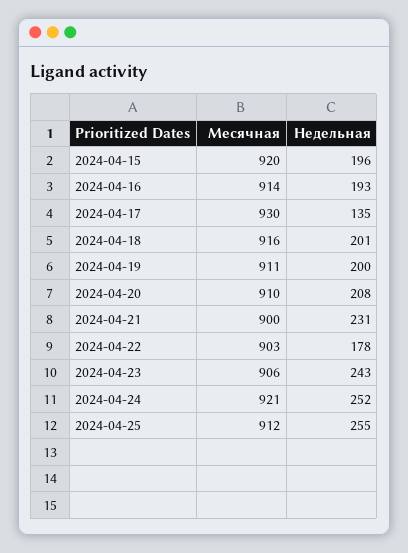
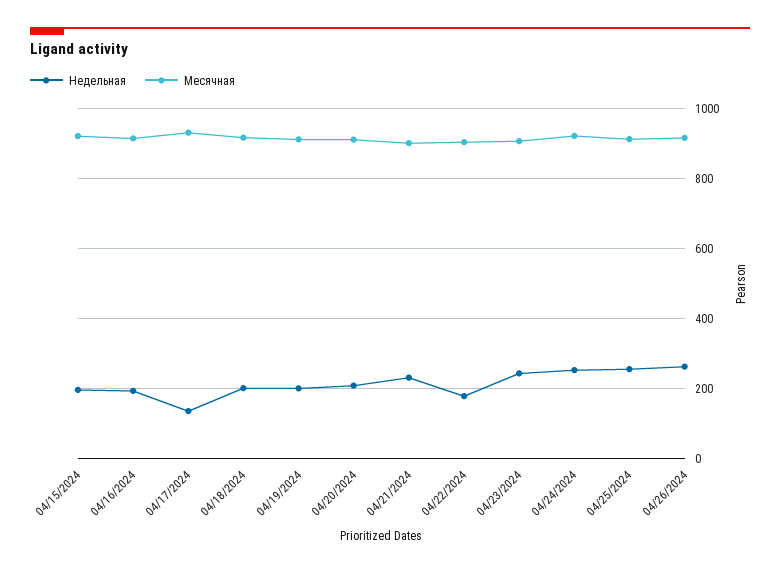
Недельная, 04/26/2024: none -> 260
Месячная, 04/26/2024: none -> 920

